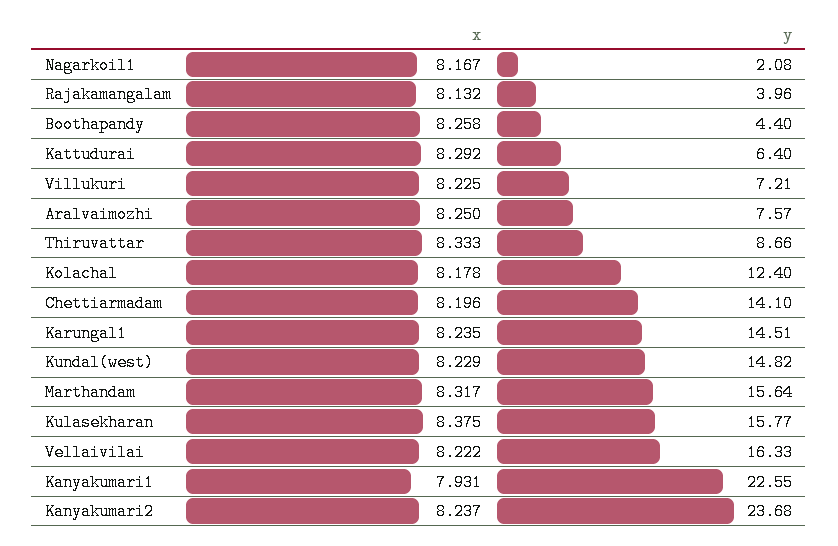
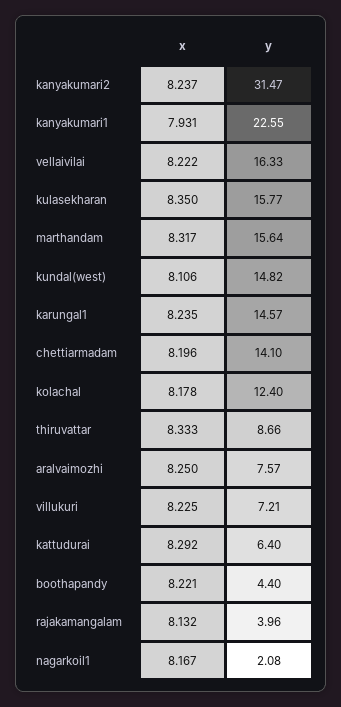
x, Boothapandy: 8.258 -> 8.221
y, Karungal1: 14.51 -> 14.57
x, Kundal(west): 8.229 -> 8.106
x, Kulasekharan: 8.375 -> 8.35
y, Kanyakumari2: 23.68 -> 31.47

